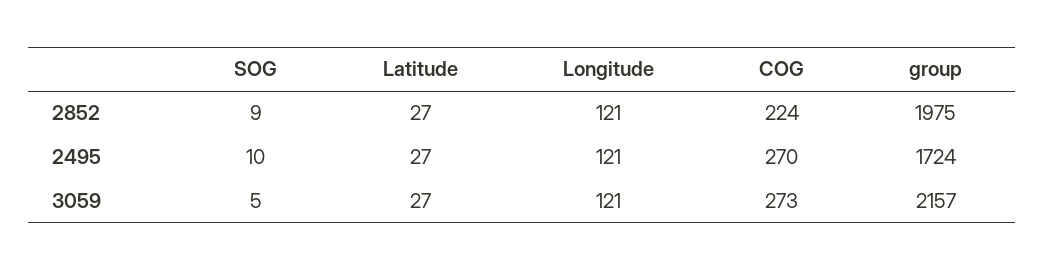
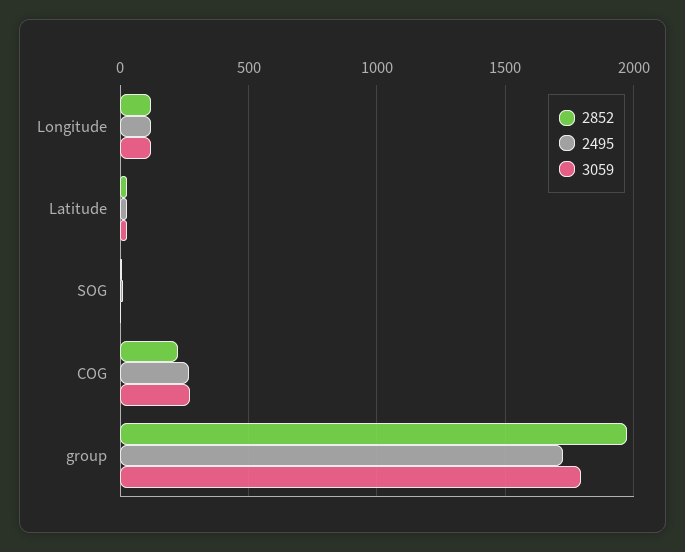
3059, group: 2157 -> 1800

